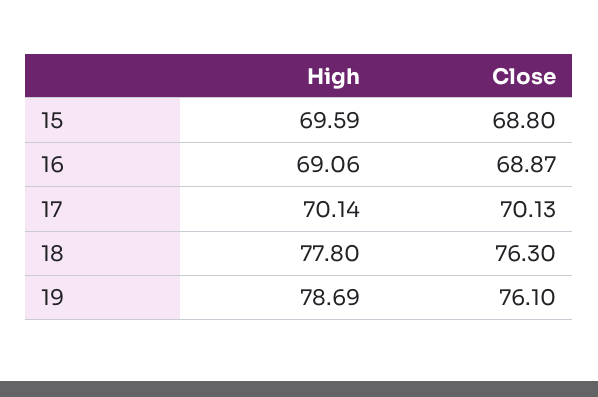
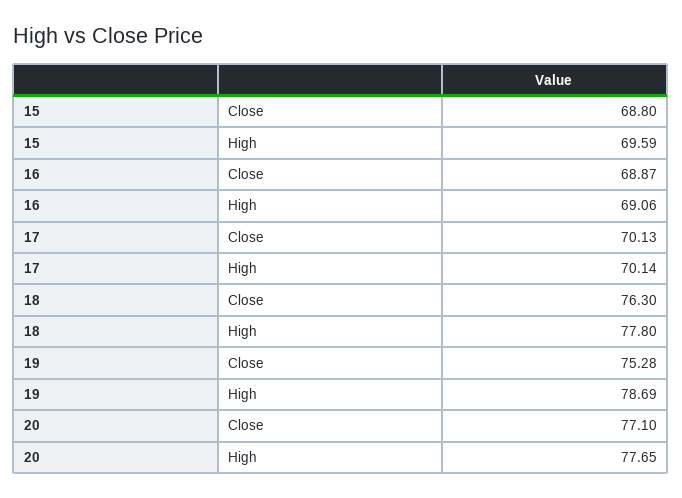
Close, 19: 76.1 -> 75.28
Close, 20: none -> 77.1
High, 20: none -> 77.65

